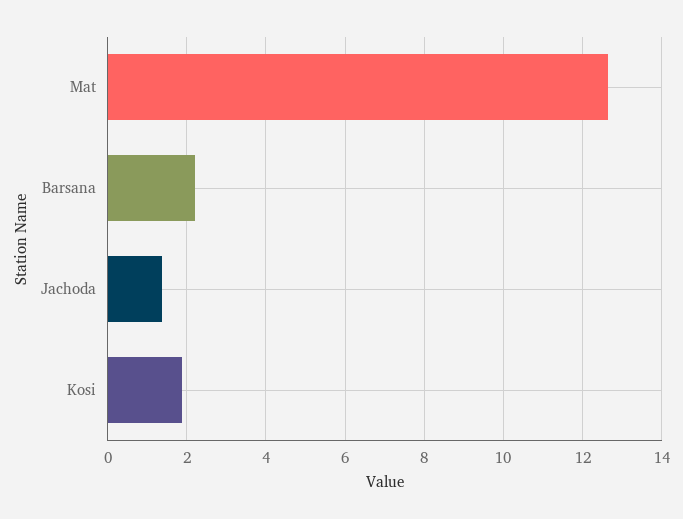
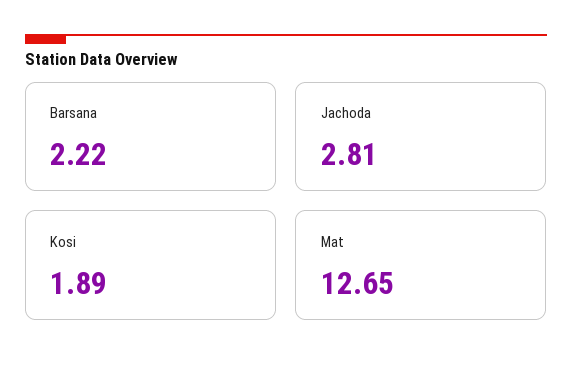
Jachoda: 1.4 -> 2.81

